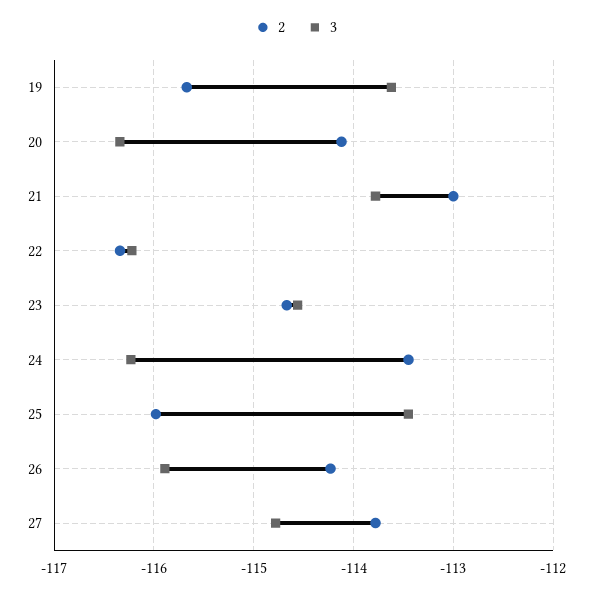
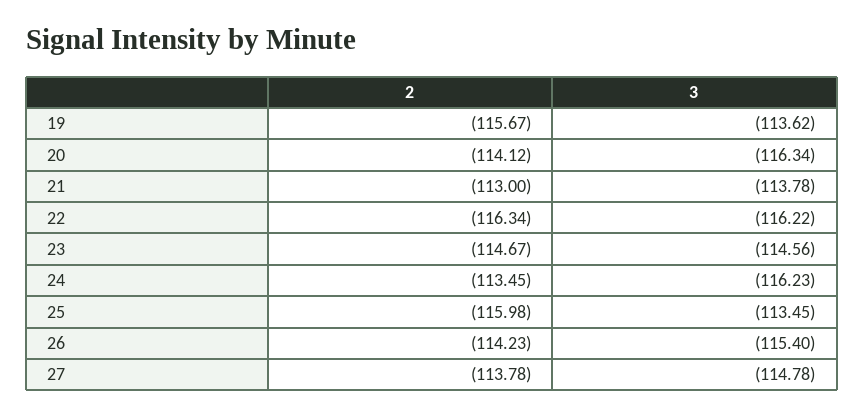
3, 26: -115.9 -> -115.4

